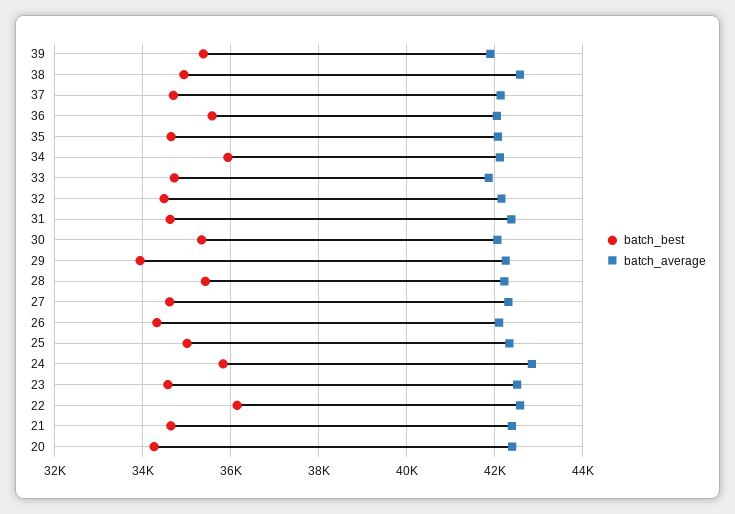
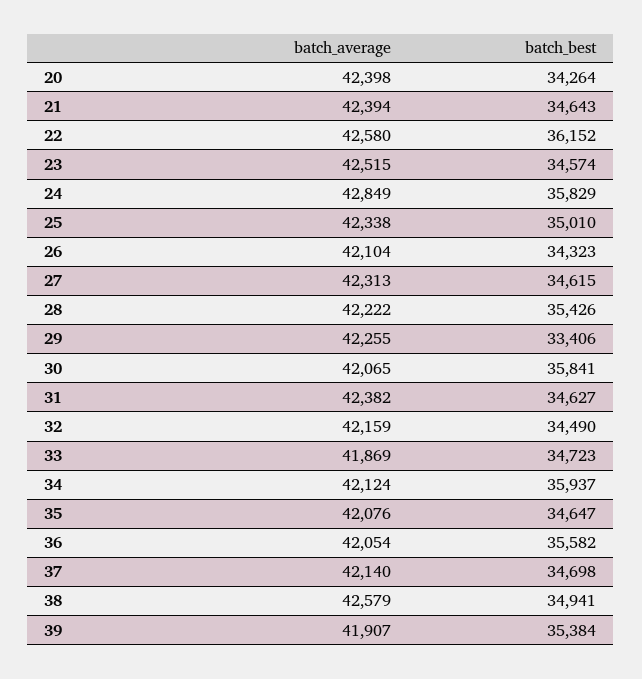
batch_best, 30: 35400 -> 35841
batch_best, 29: 34000 -> 33406

